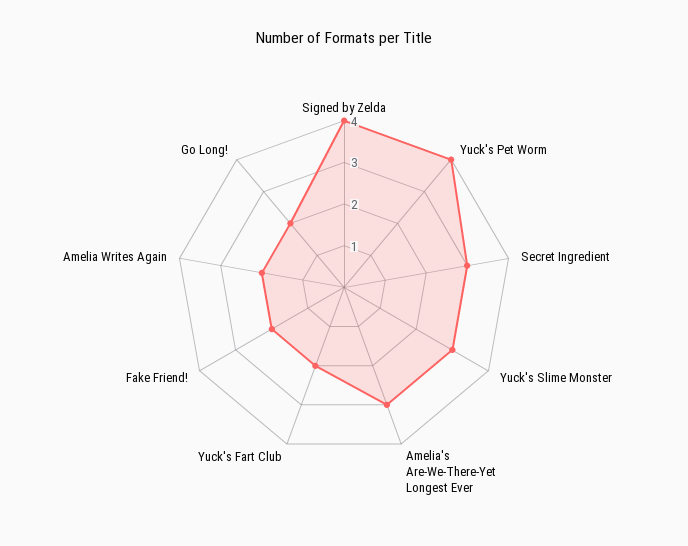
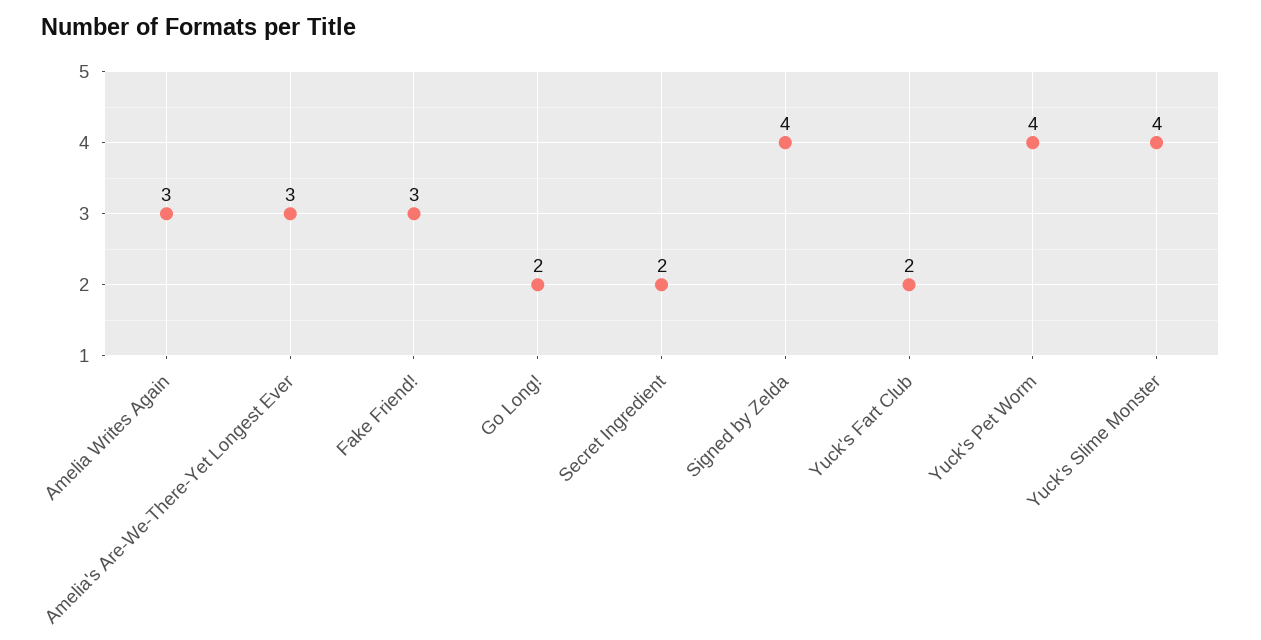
Secret Ingredient: 3 -> 2
Yuck's Slime Monster: 3 -> 4
Fake Friend!: 2 -> 3
Amelia Writes Again: 2 -> 3

